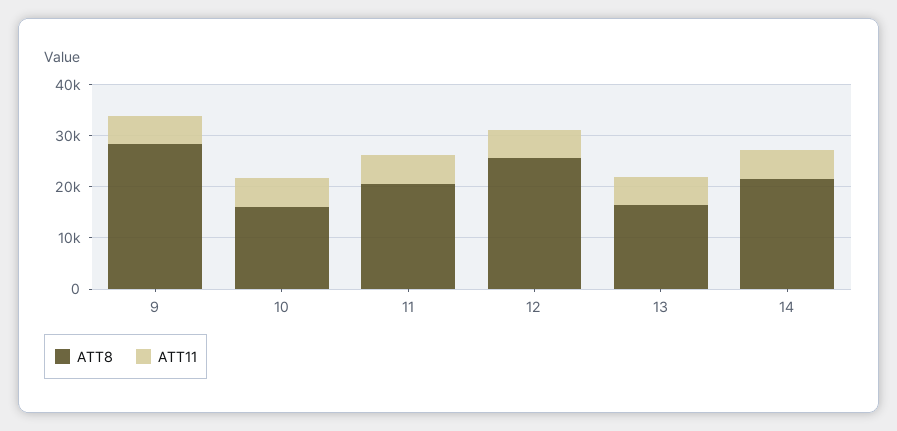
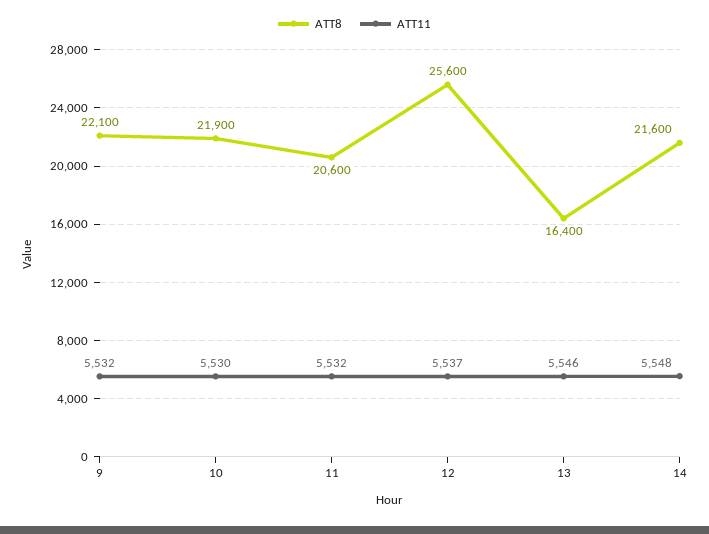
ATT8, 9: 28000 -> 22100
ATT8, 10: 16000 -> 21900

